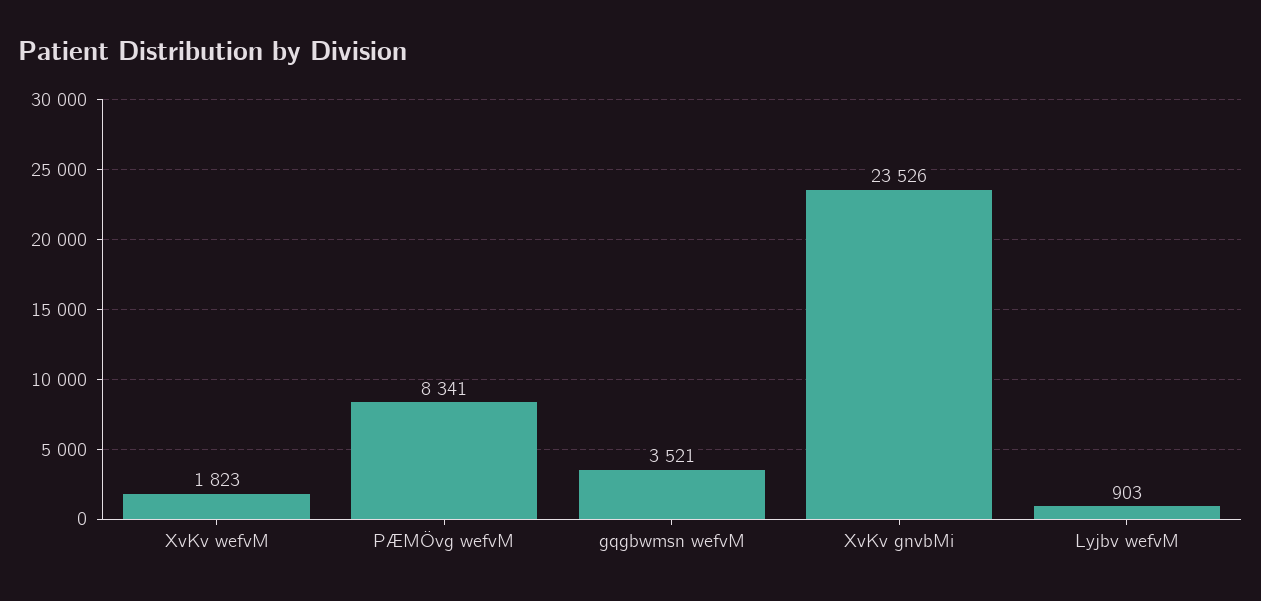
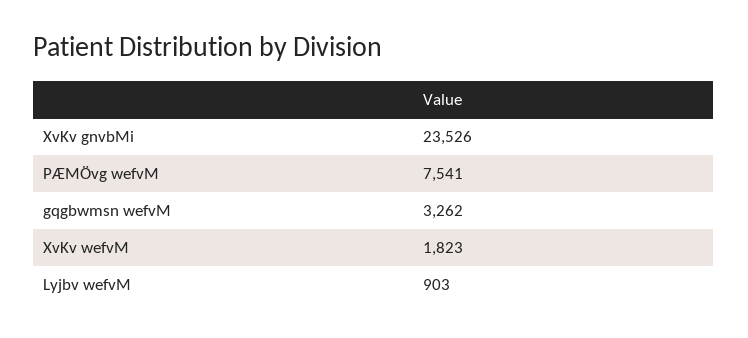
PÆMÖvg wefvM: 8341 -> 7541
gqgbwmsn wefvM: 3521 -> 3262

